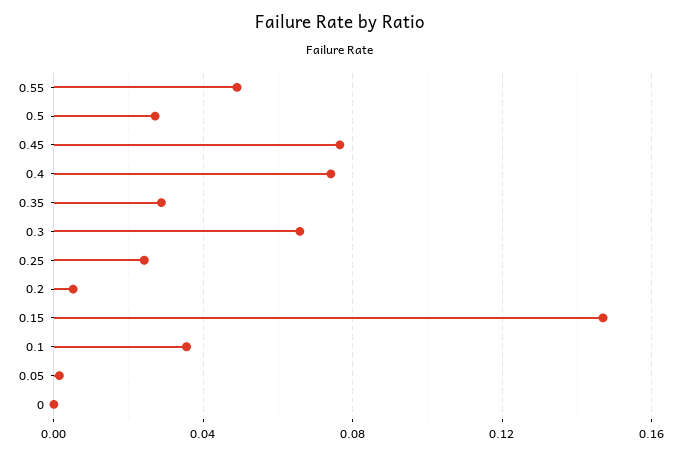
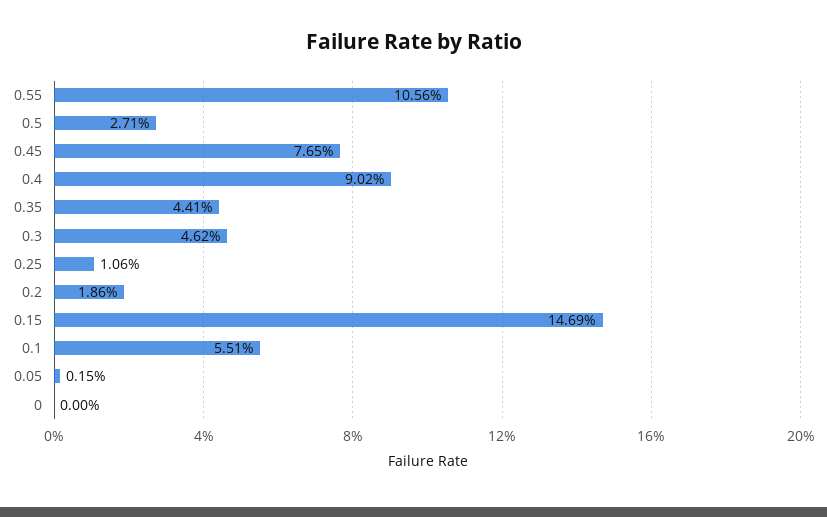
0.55: 0.05 -> 0.1056
0.4: 0.075 -> 0.0902
0.35: 0.03 -> 0.0441
0.3: 0.065 -> 0.0462
0.25: 0.025 -> 0.0106
0.2: 0.005 -> 0.0186
0.1: 0.035 -> 0.0551

